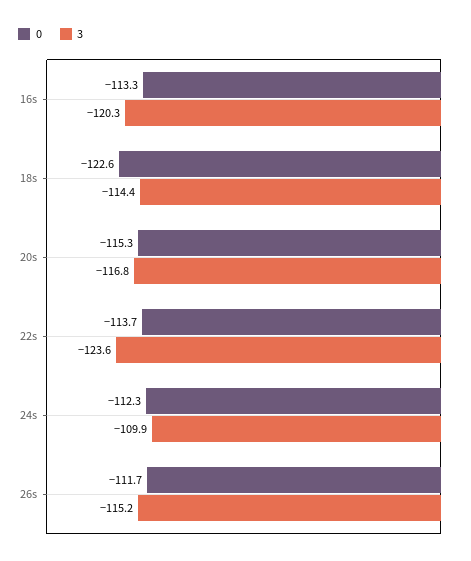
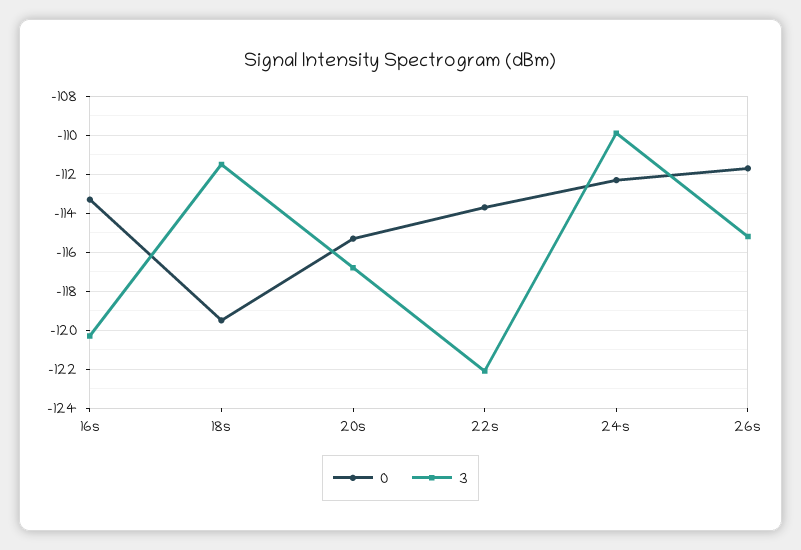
0, 18s: -122.6 -> -119.5
3, 18s: -114.4 -> -111.5
3, 22s: -123.6 -> -122

